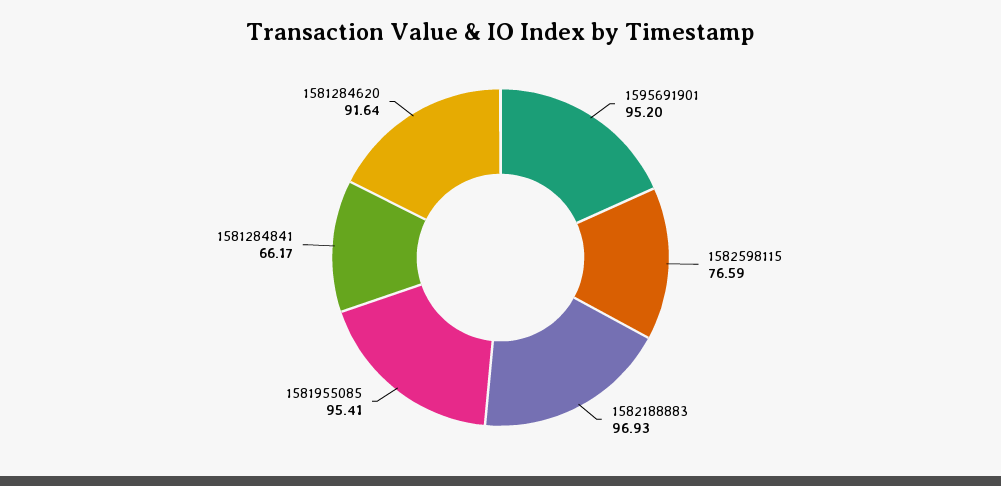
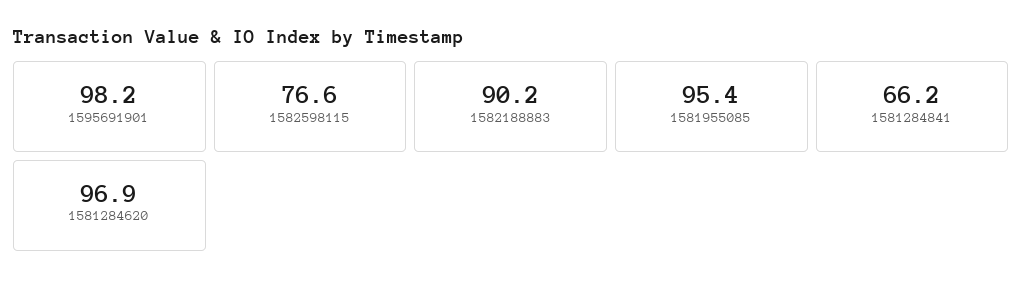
1595691901: 95.2 -> 98.2
1582188883: 96.93 -> 90.2
1581284620: 91.64 -> 96.9

